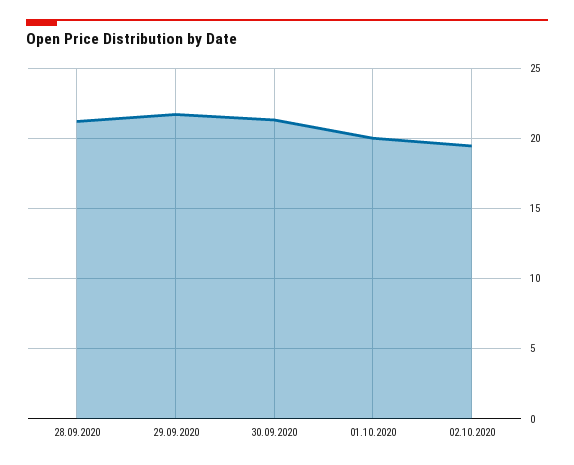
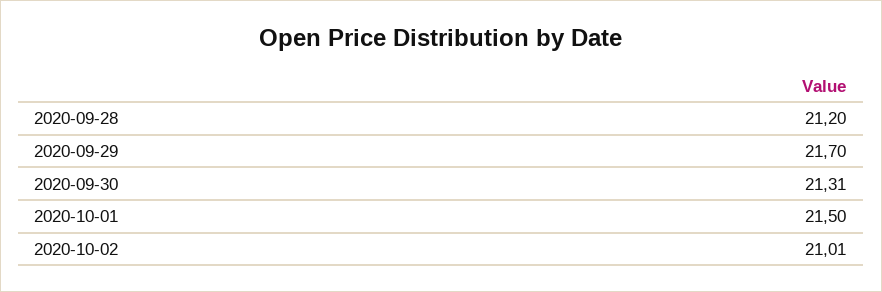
01.10.2020: 20 -> 21.5
02.10.2020: 19.5 -> 21.01

